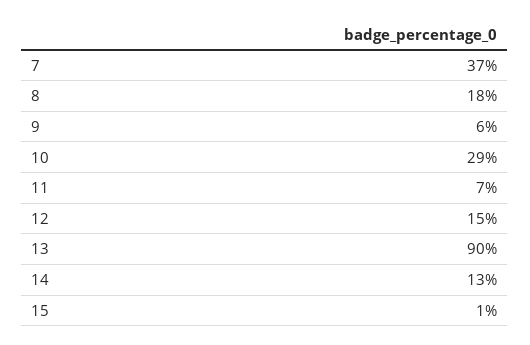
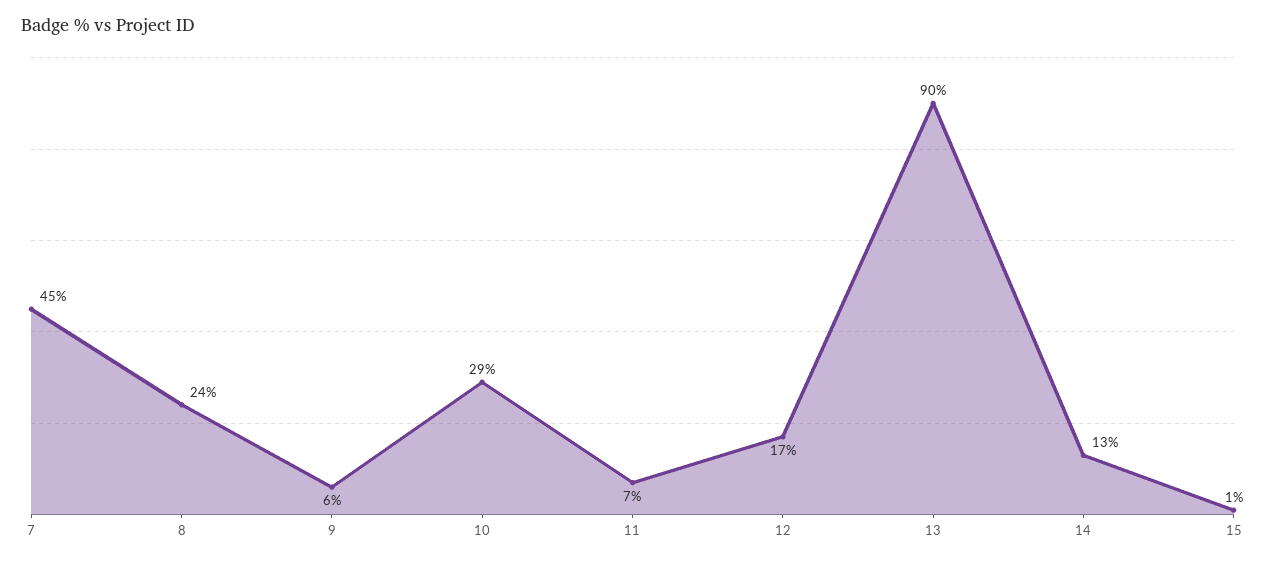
7: 37 -> 45
8: 18 -> 24
12: 15 -> 17

